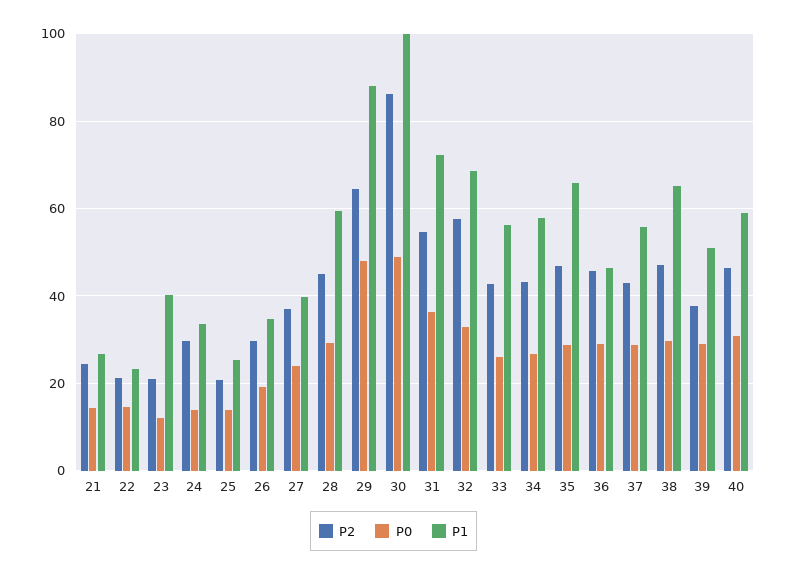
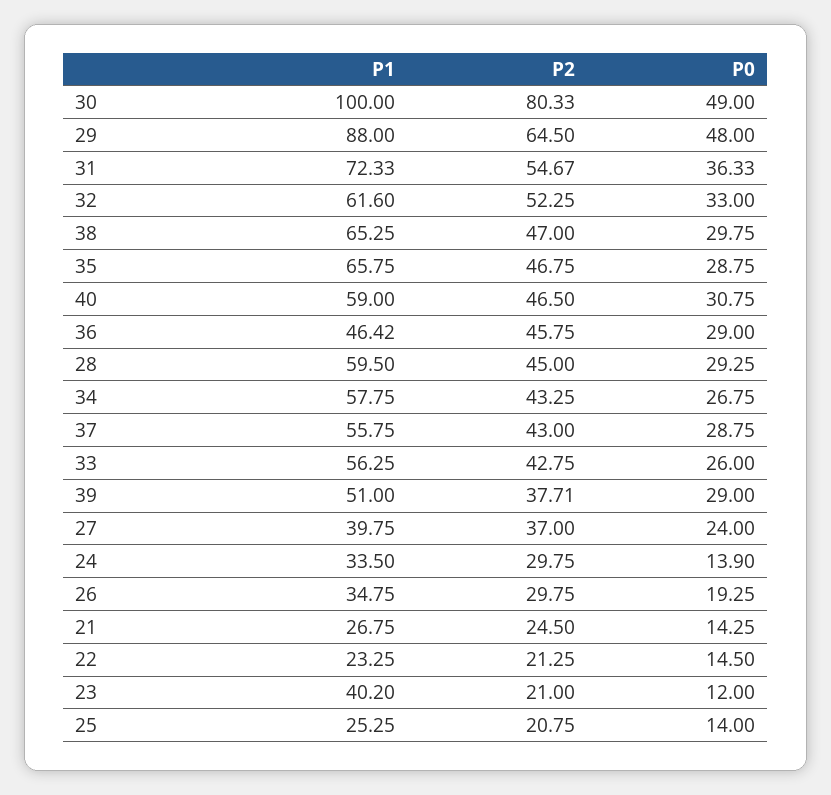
P2, 30: 86 -> 80.33
P2, 32: 58 -> 52.25
P1, 32: 68 -> 61.6

